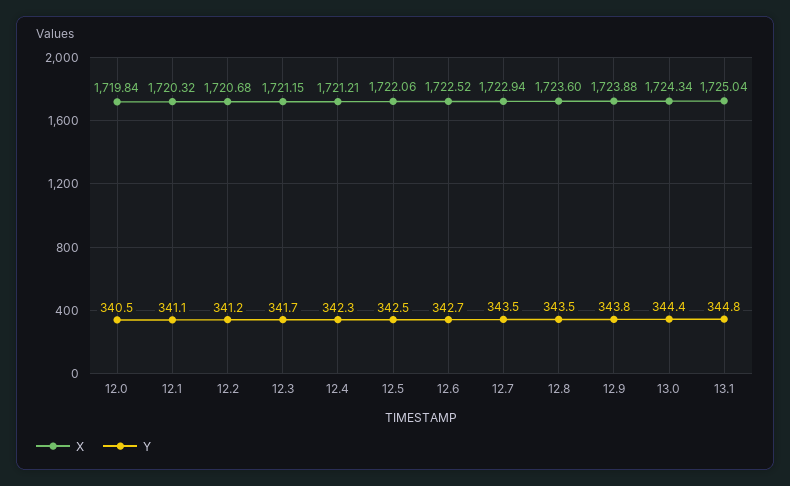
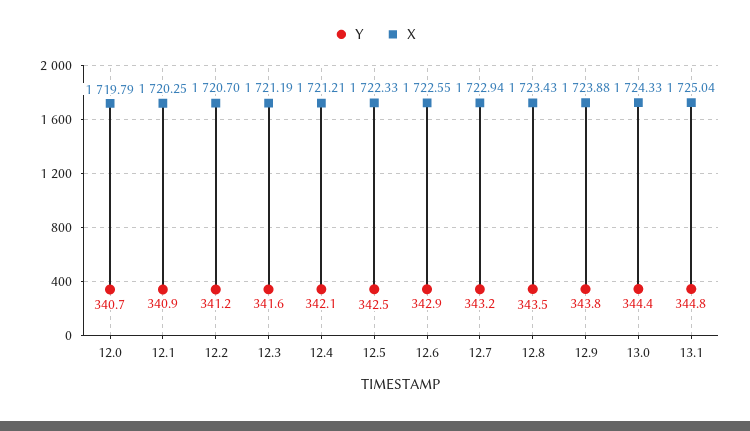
X, 12.0: 1719.84 -> 1719.79
Y, 12.0: 340.5 -> 340.7
X, 12.1: 1720.32 -> 1720.25
Y, 12.1: 341.1 -> 340.9
X, 12.2: 1720.68 -> 1720.7
X, 12.3: 1721.15 -> 1721.19
Y, 12.3: 341.7 -> 341.6
Y, 12.4: 342.3 -> 342.1
X, 12.5: 1722.06 -> 1722.33
X, 12.6: 1722.52 -> 1722.55
Y, 12.6: 342.7 -> 342.9
Y, 12.7: 343.5 -> 343.2
X, 12.8: 1723.6 -> 1723.43
X, 13.0: 1724.34 -> 1724.33

